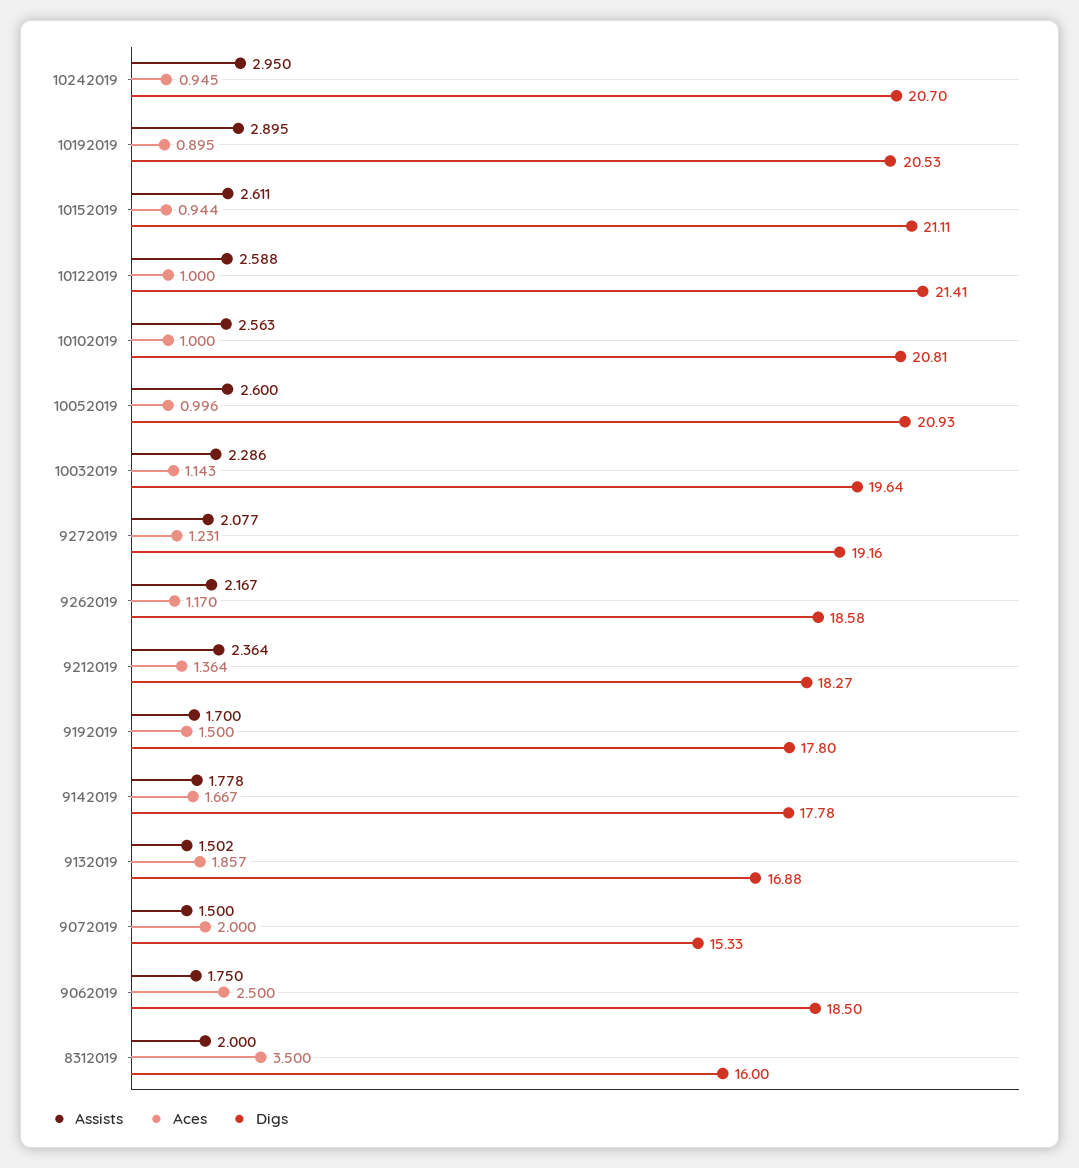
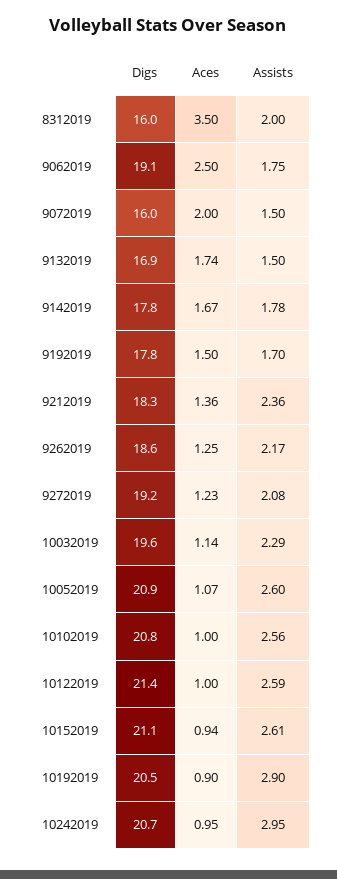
Aces, 10052019: 0.996 -> 1.07
Aces, 9262019: 1.17 -> 1.25
Aces, 9132019: 1.857 -> 1.74
Digs, 9072019: 15.33 -> 16
Digs, 9062019: 18.5 -> 19.1

